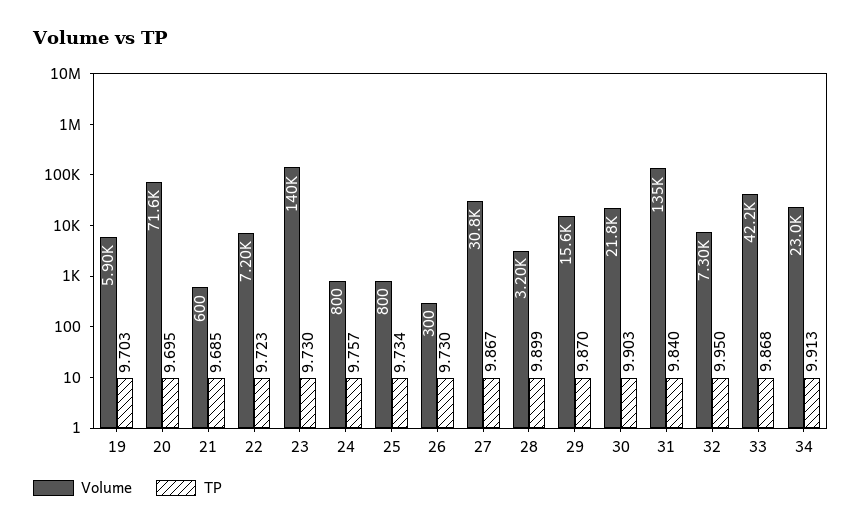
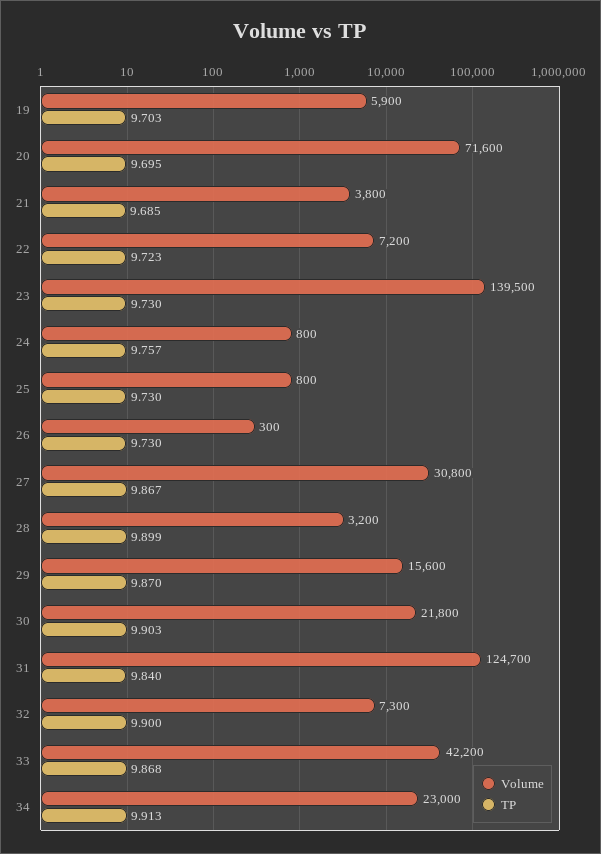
Volume, 21: 600 -> 3800
TP, 25: 9.734 -> 9.73
Volume, 31: 135000 -> 124700
TP, 32: 9.95 -> 9.9

